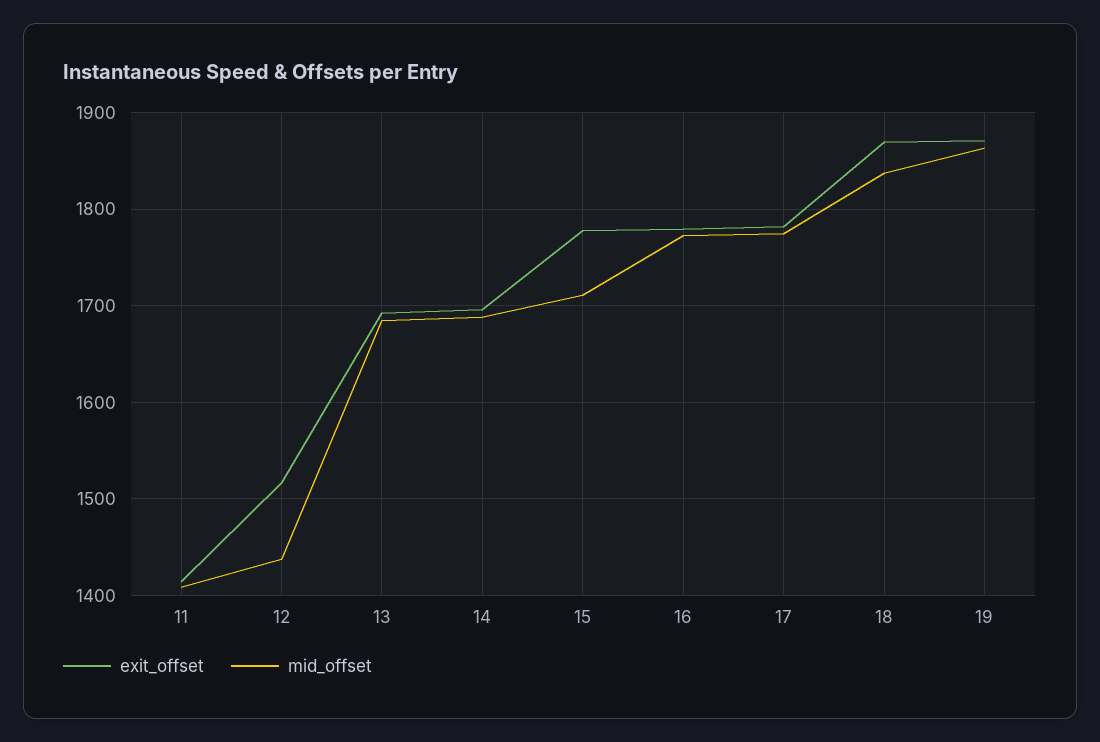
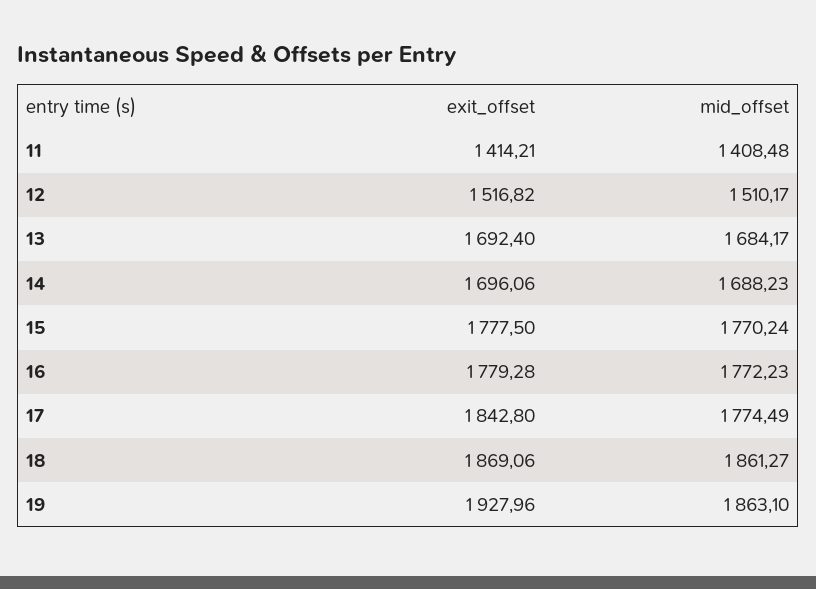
mid_offset, 12: 1440 -> 1510.17
mid_offset, 15: 1710 -> 1770.24
exit_offset, 17: 1780 -> 1842.8
mid_offset, 18: 1840 -> 1861.27
exit_offset, 19: 1870 -> 1927.96

